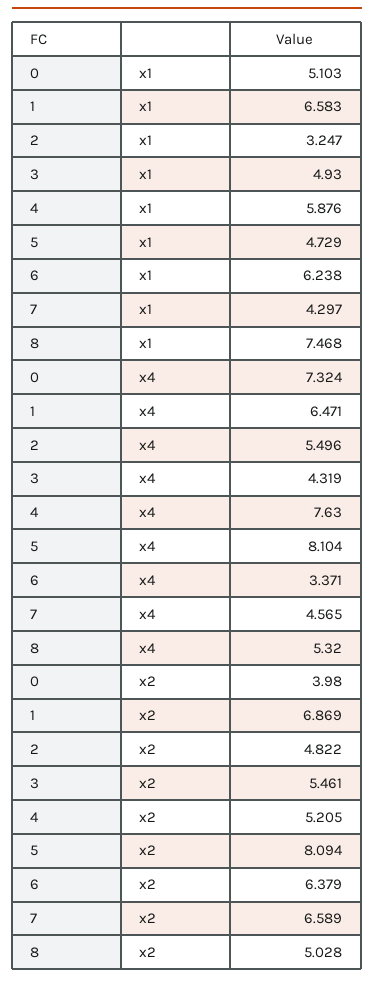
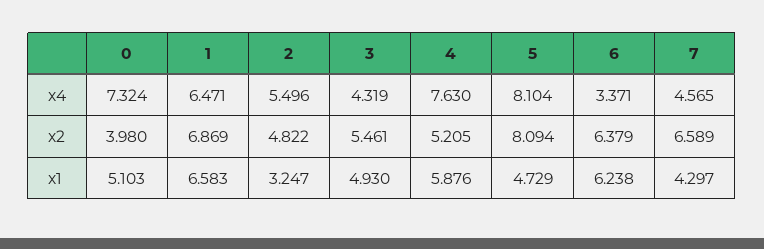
8, x1: 7.468 -> none
8, x4: 5.32 -> none
8, x2: 5.028 -> none

